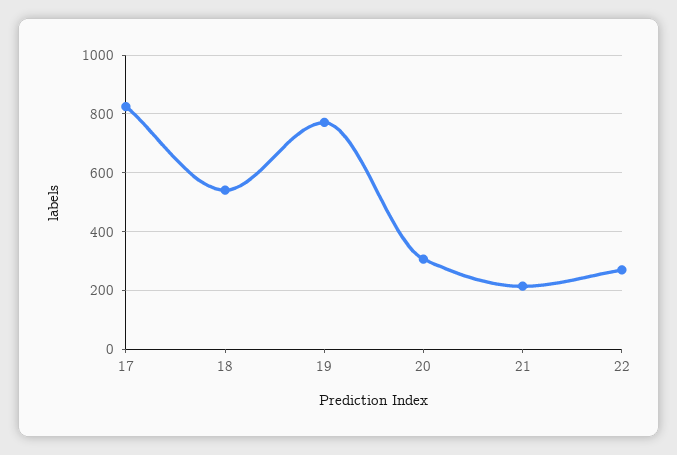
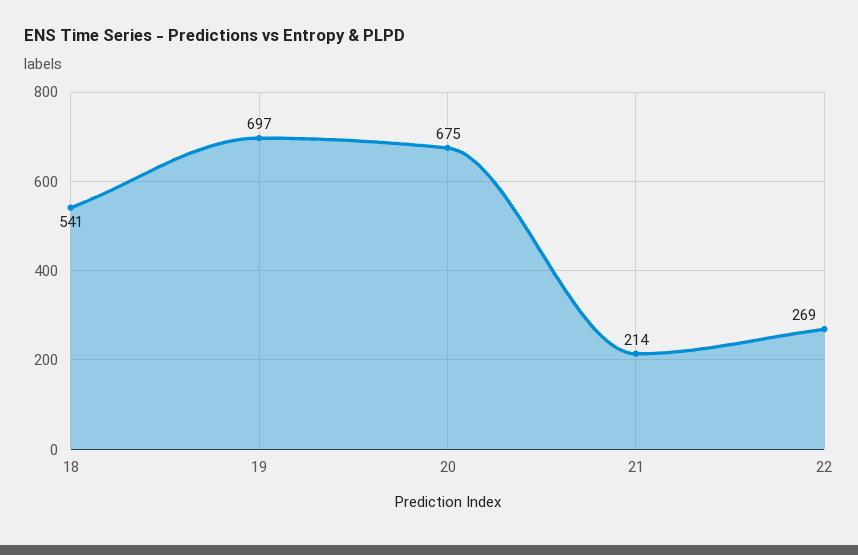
17: 825 -> none
19: 775 -> 697
20: 300 -> 675

